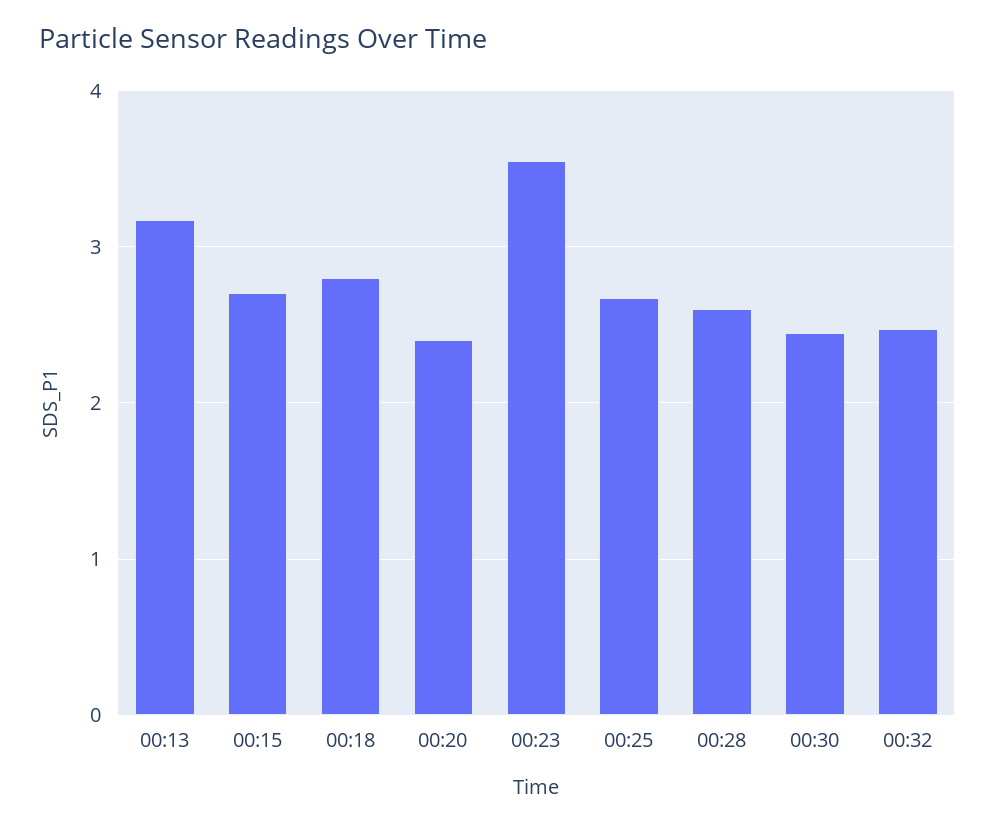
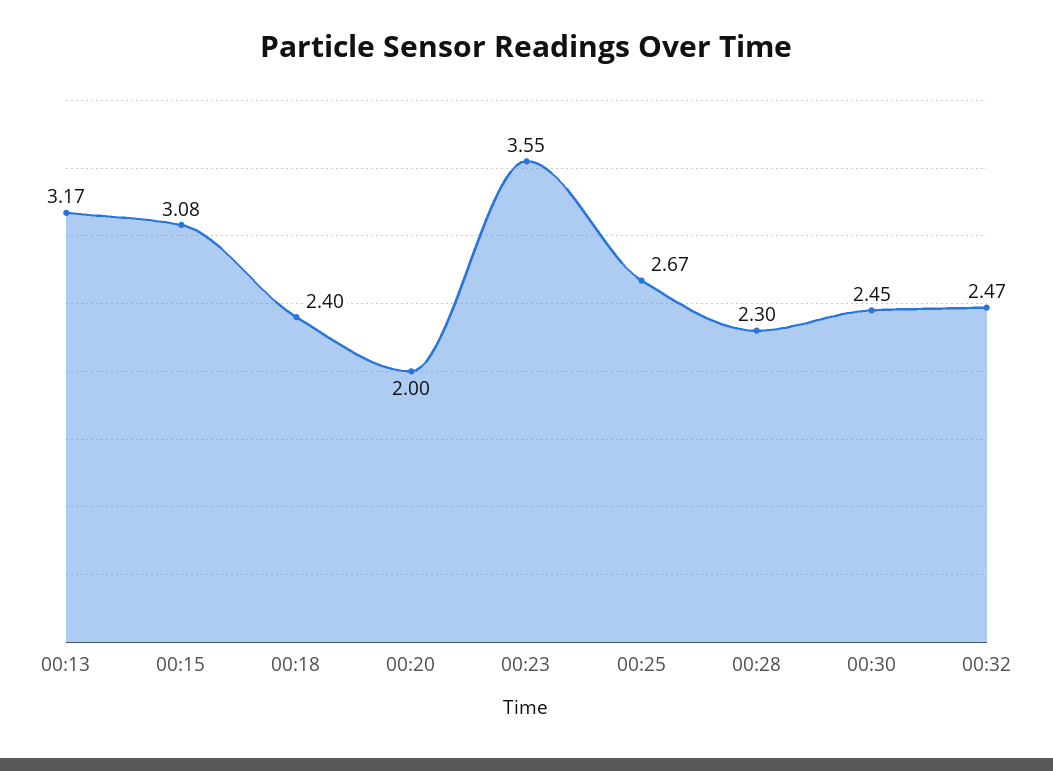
00:15: 2.7 -> 3.08
00:18: 2.8 -> 2.4
00:20: 2.4 -> 2
00:28: 2.6 -> 2.3

